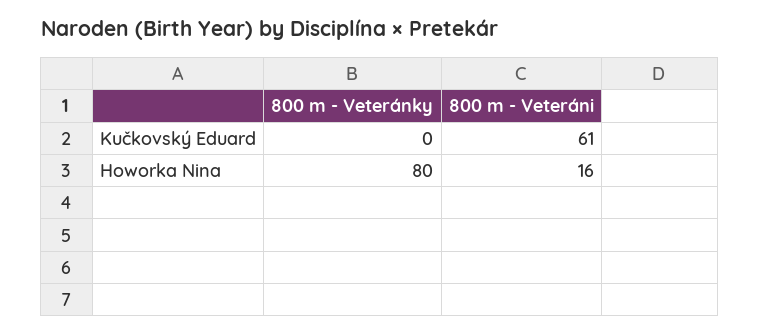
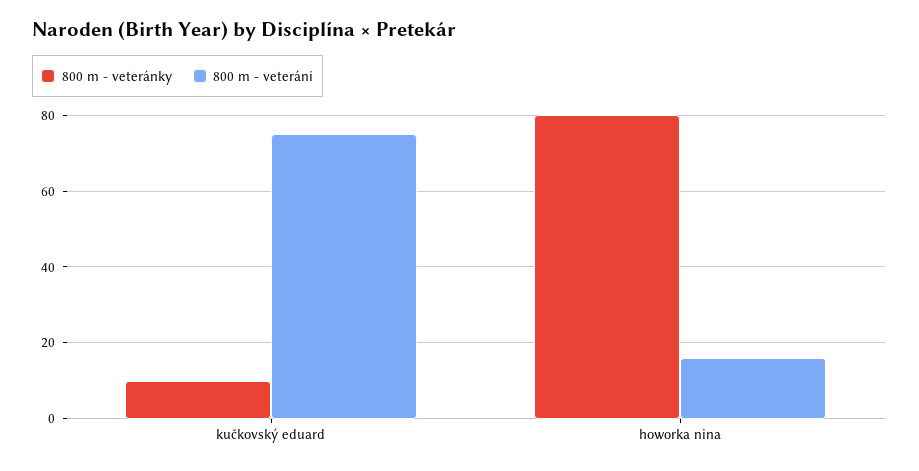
800 m - Veteránky, Kučkovský Eduard: 0 -> 10
800 m - Veteráni, Kučkovský Eduard: 61 -> 75

